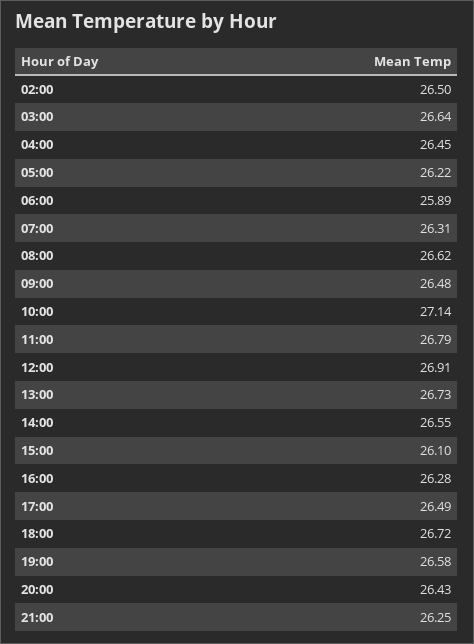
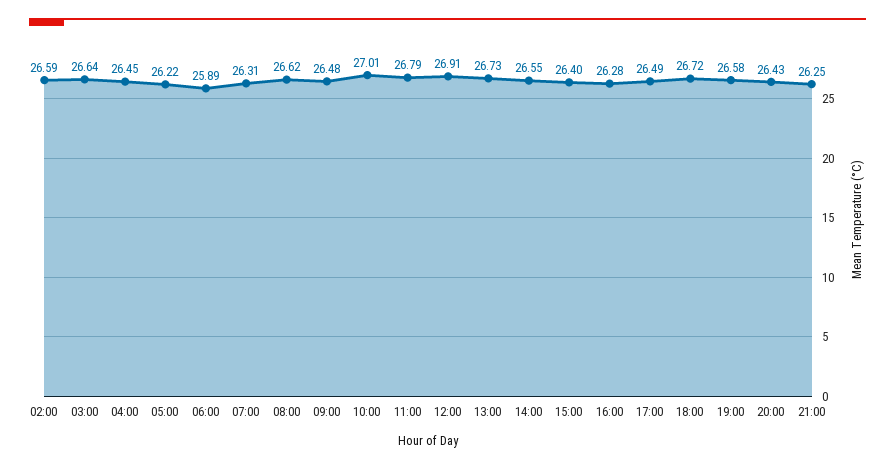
02:00: 26.5 -> 26.59
10:00: 27.14 -> 27.01
15:00: 26.1 -> 26.4

